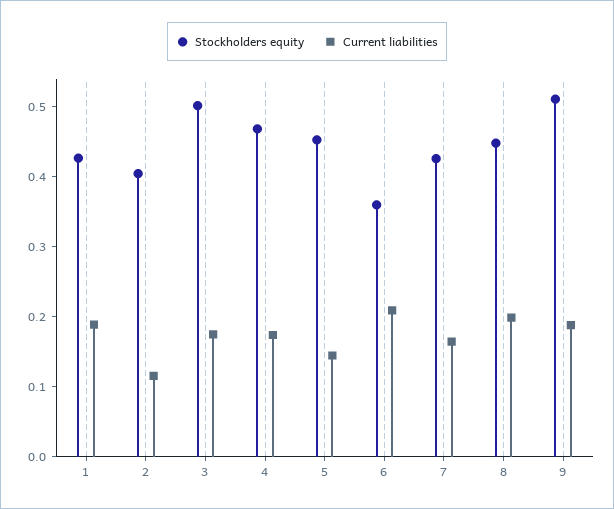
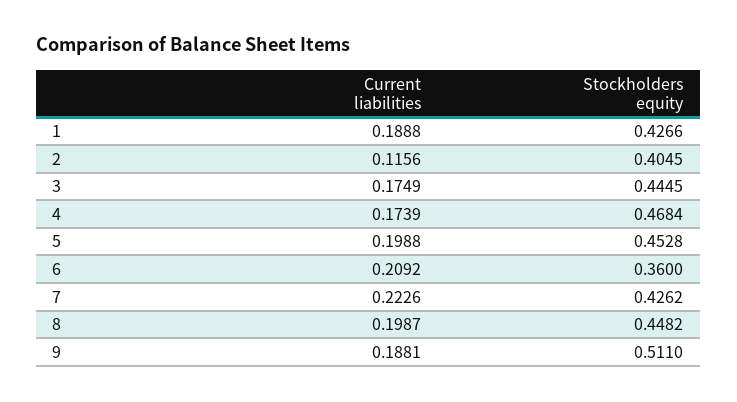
Stockholders equity, 3: 0.5 -> 0.4445
Current liabilities, 5: 0.14 -> 0.1988
Current liabilities, 7: 0.16 -> 0.2226

